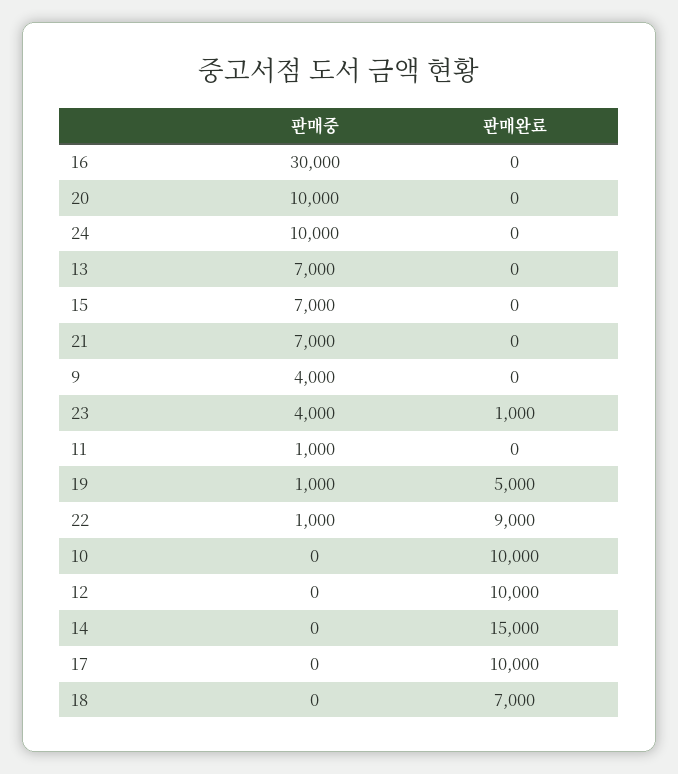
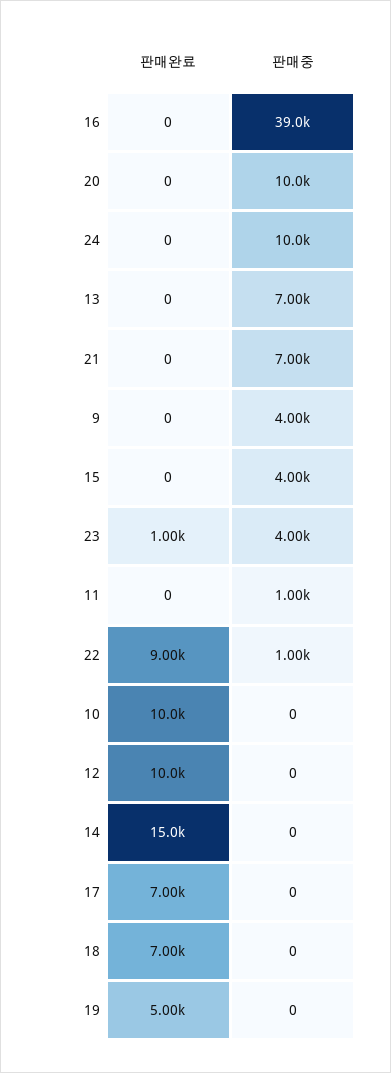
판매중, 16: 30000 -> 39000
판매중, 15: 7000 -> 4000
판매중, 19: 1000 -> 0
판매완료, 17: 10000 -> 7000

